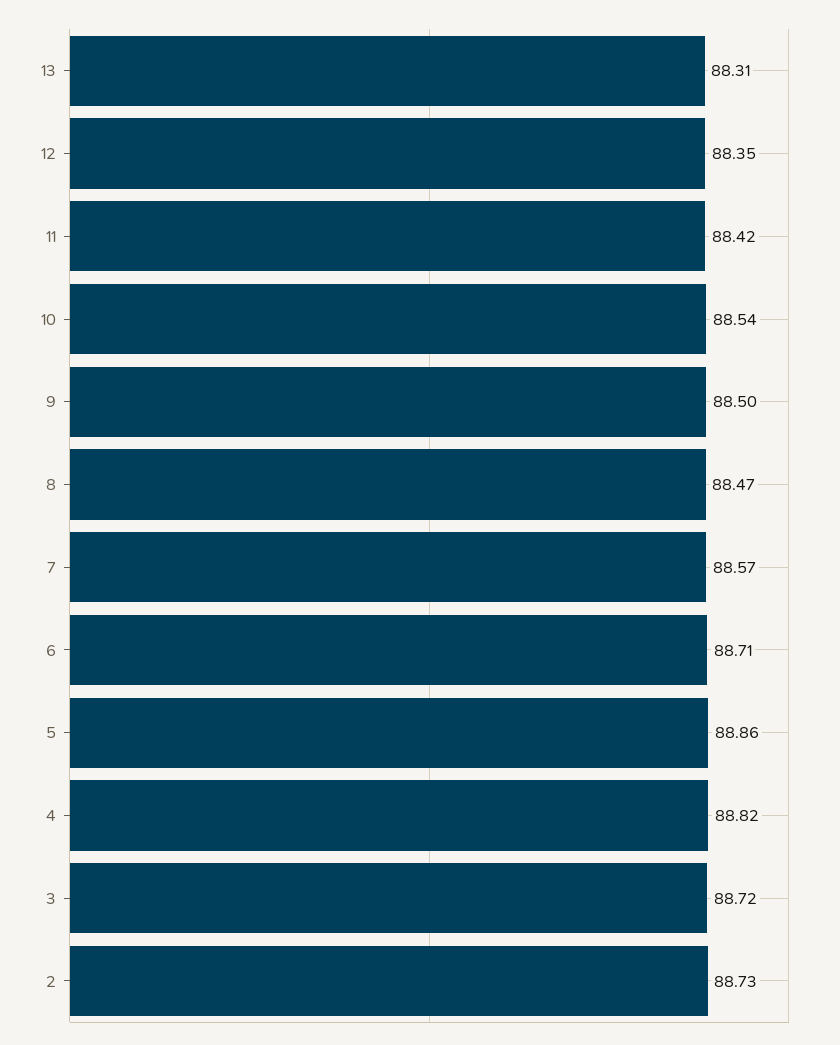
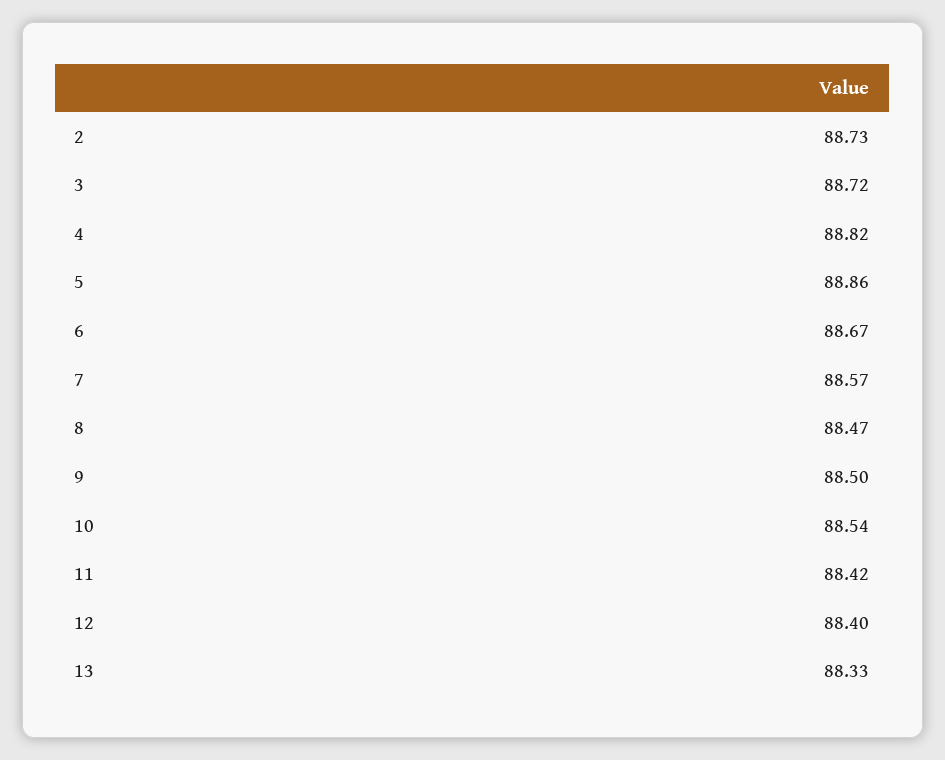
13: 88.31 -> 88.33
12: 88.35 -> 88.4
6: 88.71 -> 88.67

